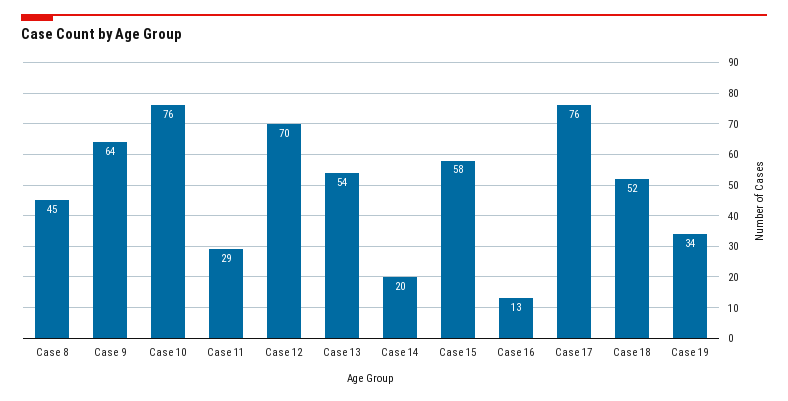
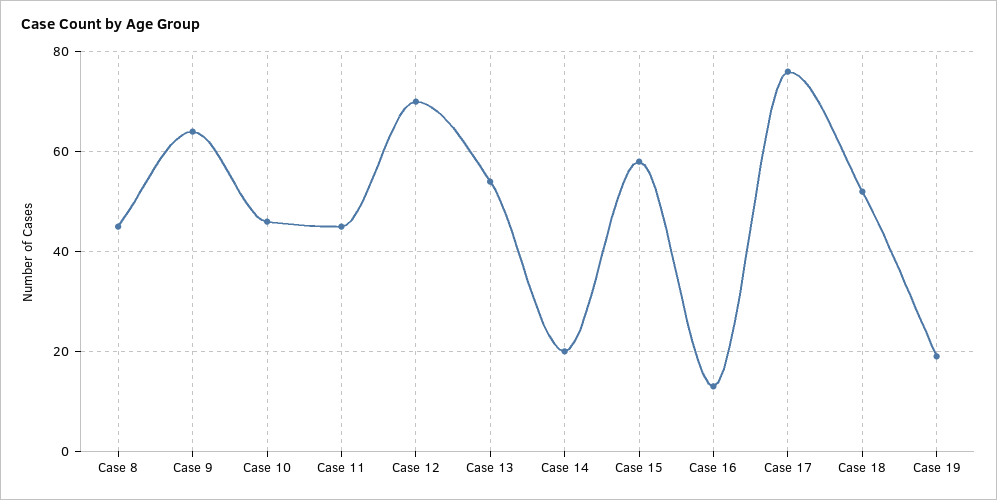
Case 10: 76 -> 45
Case 11: 29 -> 45
Case 19: 34 -> 20

